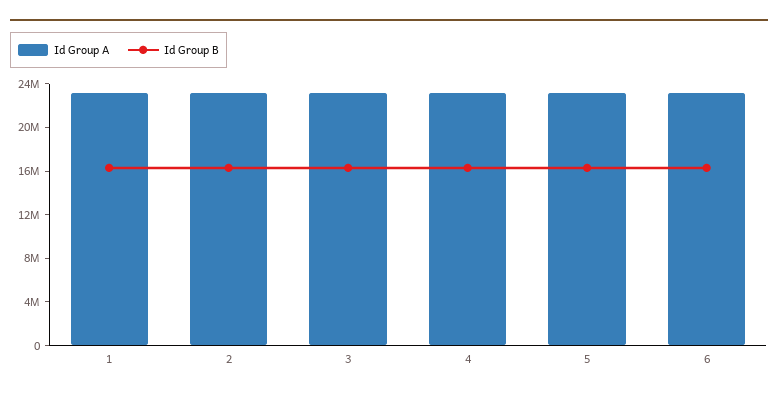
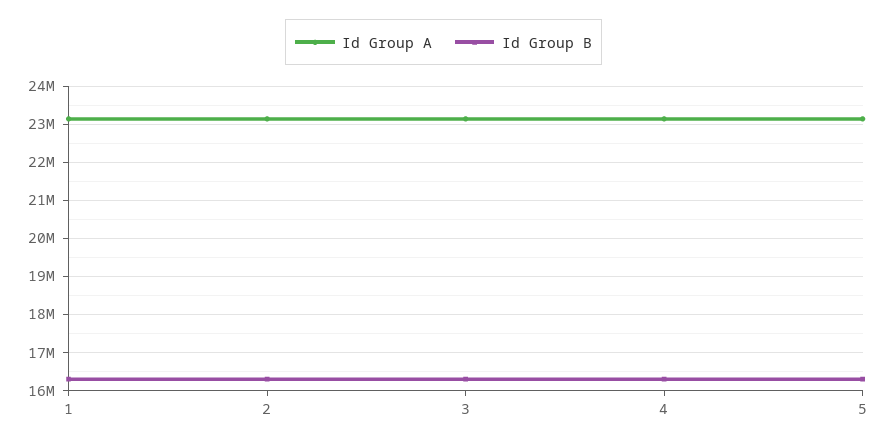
Id Group A, 6: 23000000 -> none
Id Group B, 6: 16000000 -> none

